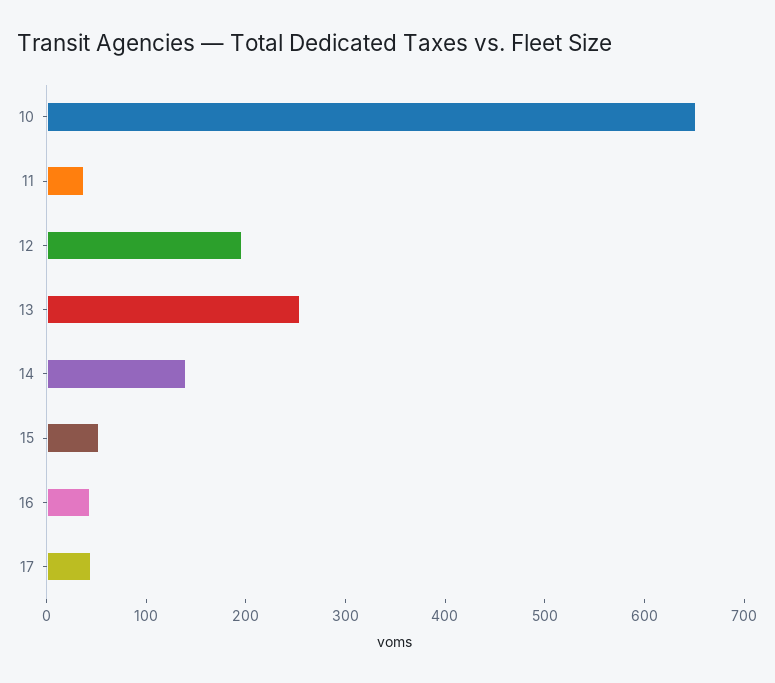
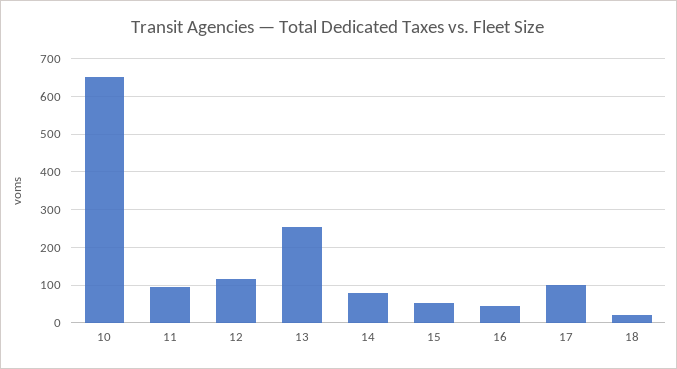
11: 40 -> 100
12: 200 -> 120
14: 140 -> 80
17: 40 -> 100
18: none -> 20

